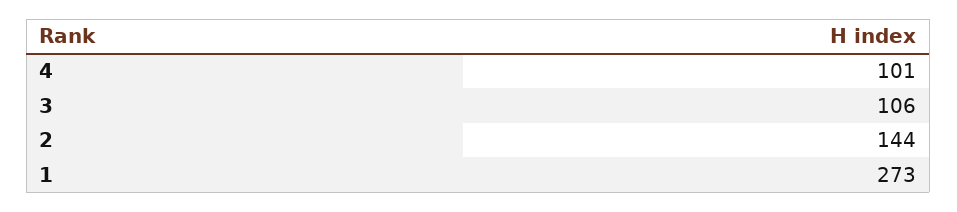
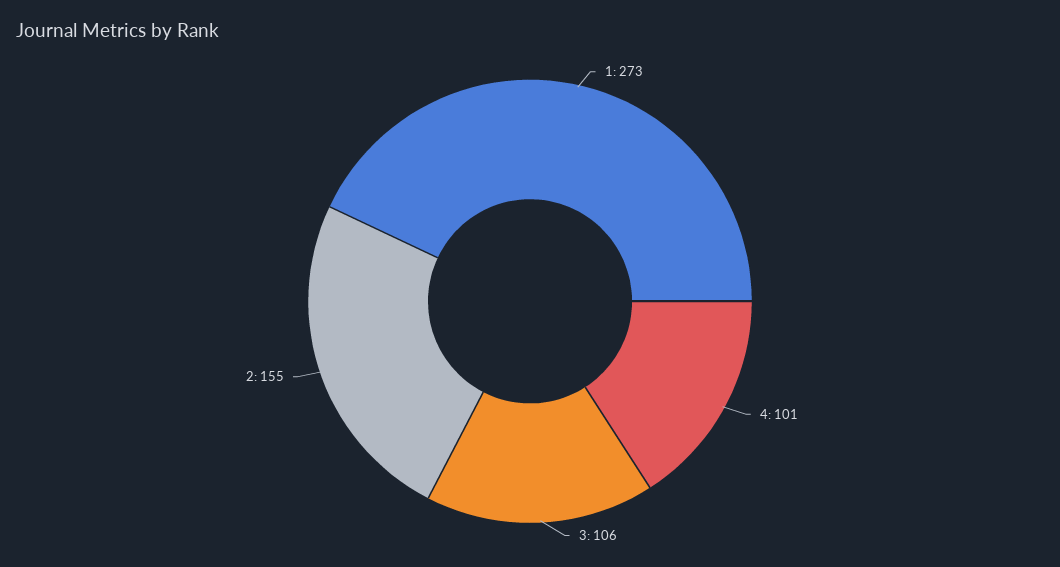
2: 144 -> 155

